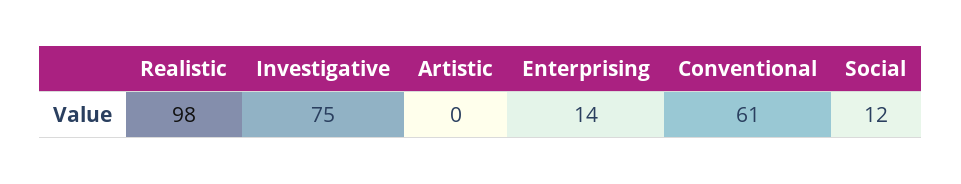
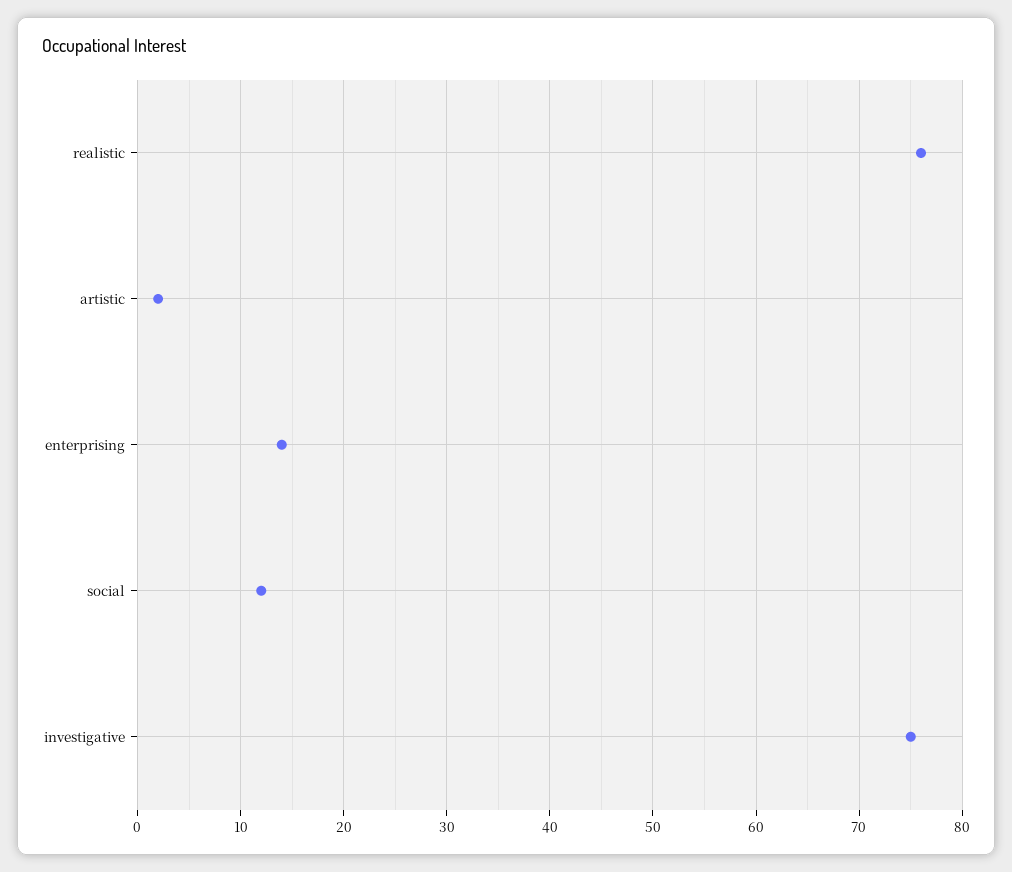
Realistic: 98 -> 76
Artistic: 0 -> 2
Conventional: 61 -> none

